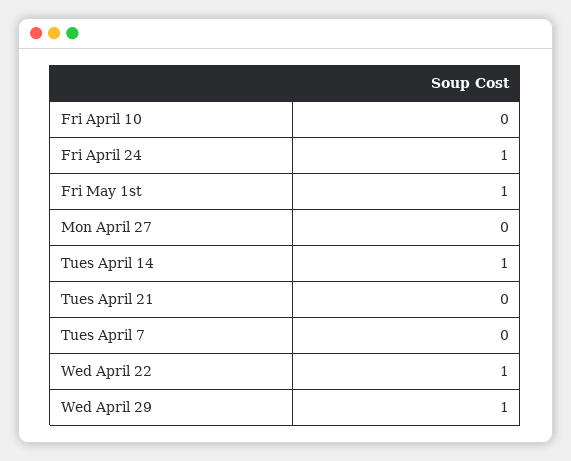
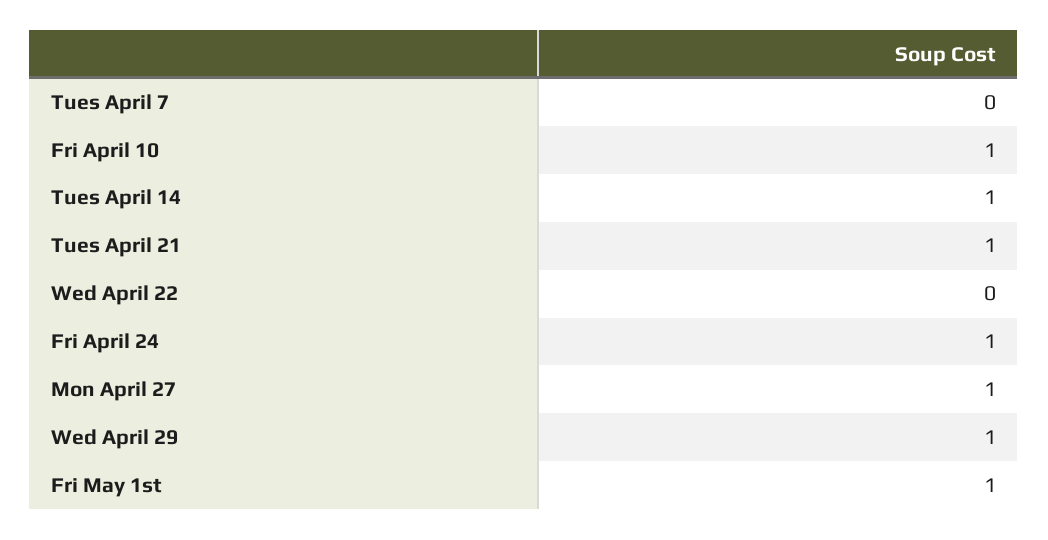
Fri April 10: 0 -> 1
Mon April 27: 0 -> 1
Tues April 21: 0 -> 1
Wed April 22: 1 -> 0

